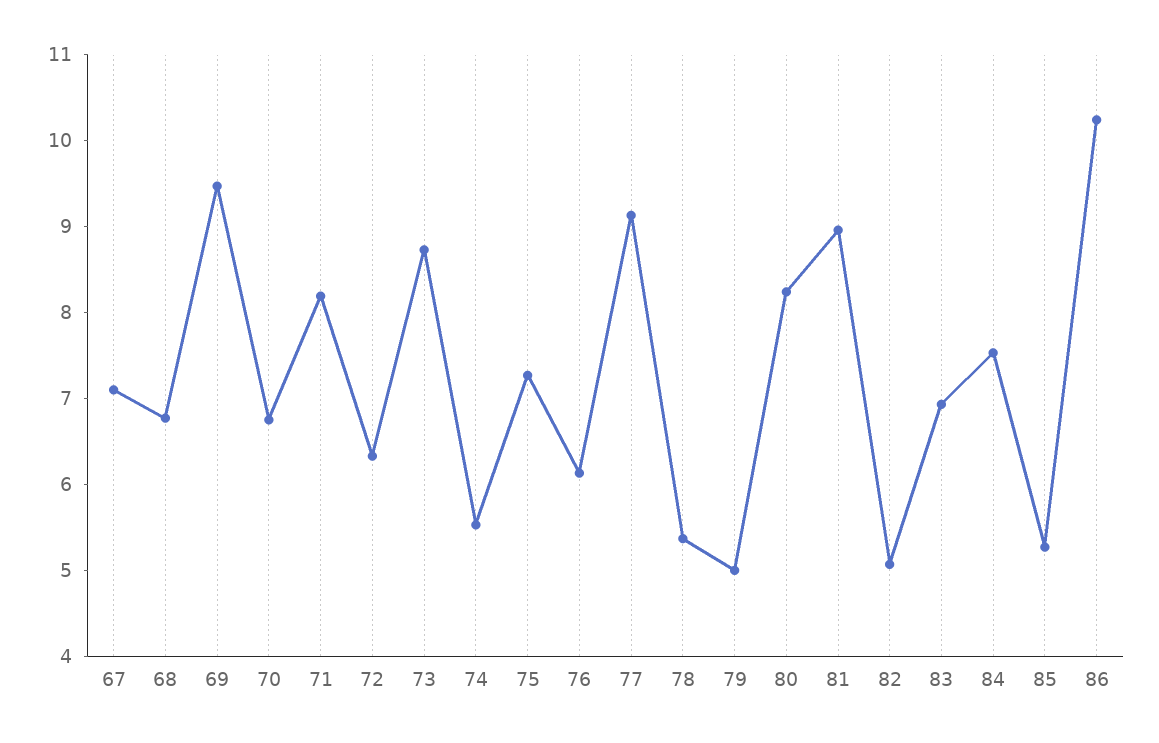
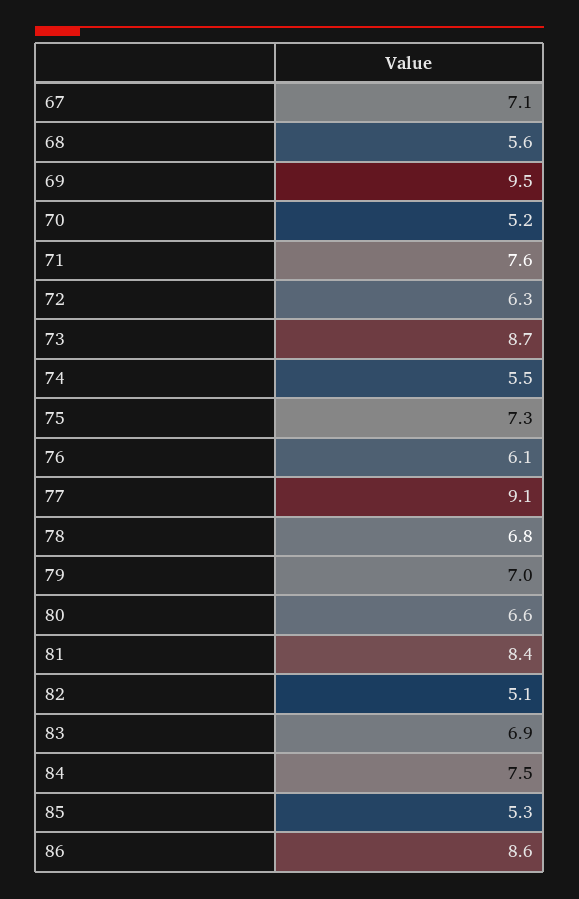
68: 6.8 -> 5.6
70: 6.8 -> 5.2
71: 8.2 -> 7.6
78: 5.4 -> 6.8
79: 5 -> 7
80: 8.2 -> 6.6
81: 9 -> 8.4
86: 10.2 -> 8.6

